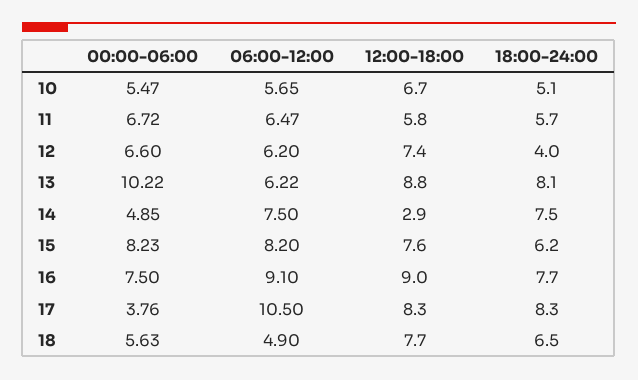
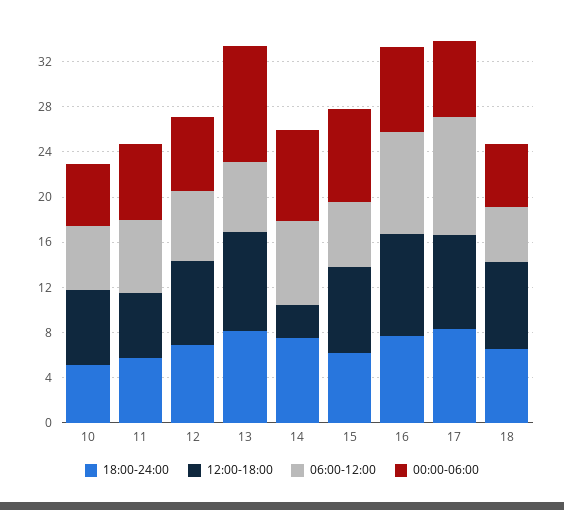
18:00-24:00, 12: 4 -> 7
00:00-06:00, 14: 4.85 -> 8
06:00-12:00, 15: 8.2 -> 6
00:00-06:00, 17: 3.76 -> 7

